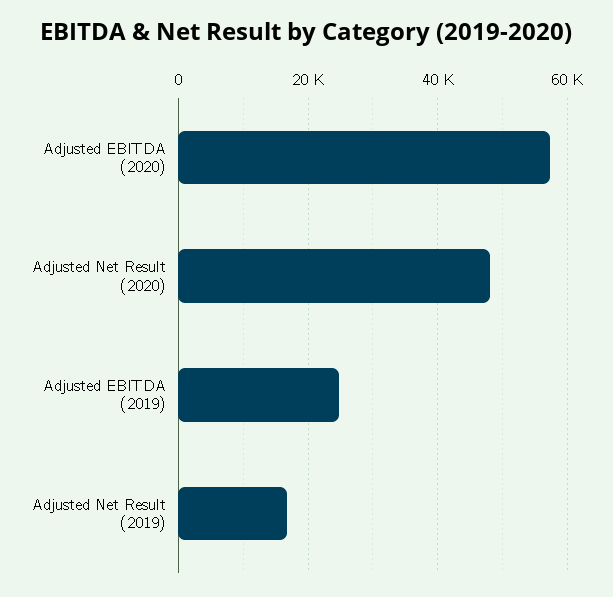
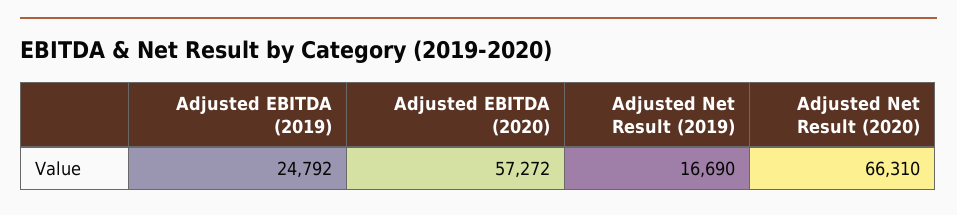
Adjusted Net Result (2020): 48000 -> 66310

